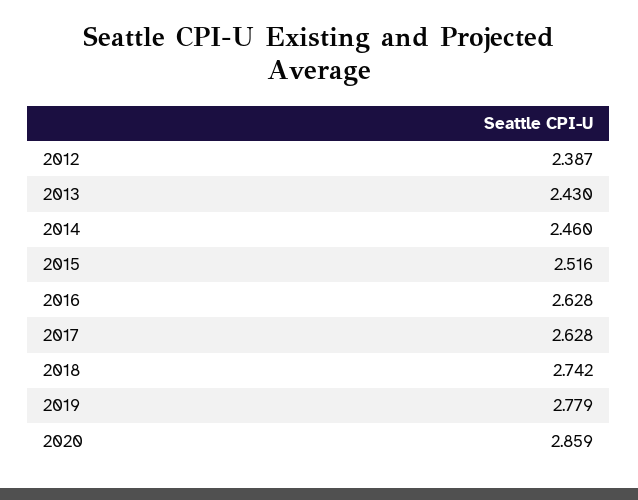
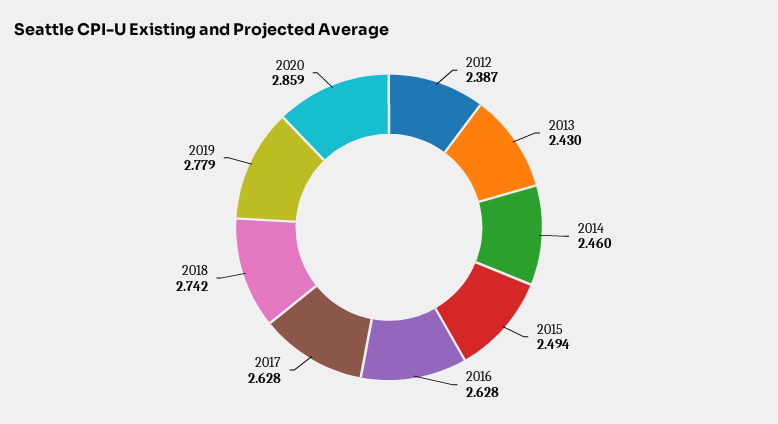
2015: 2.516 -> 2.494

